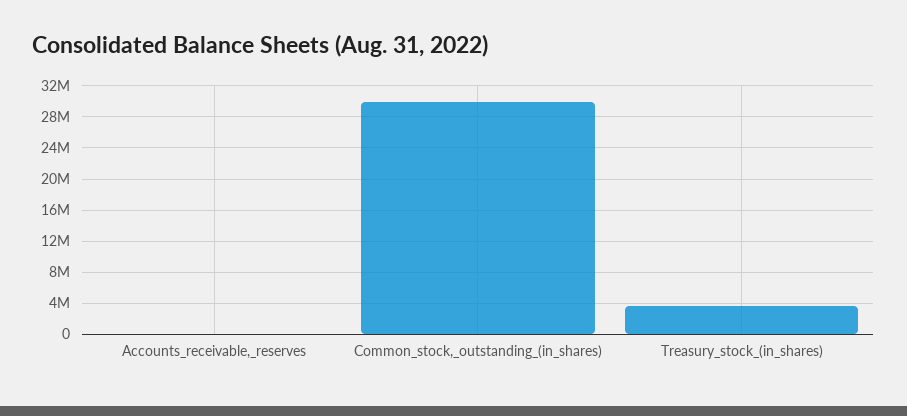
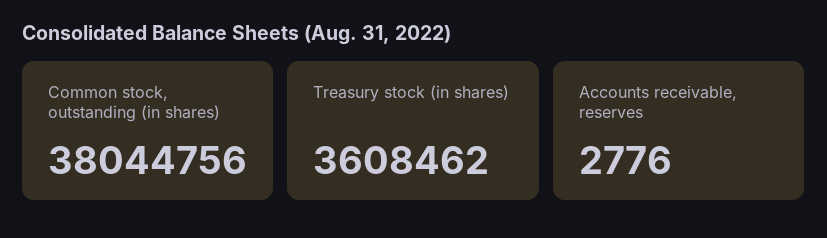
Common_stock,_outstanding_(in_shares): 30000000 -> 38044756

